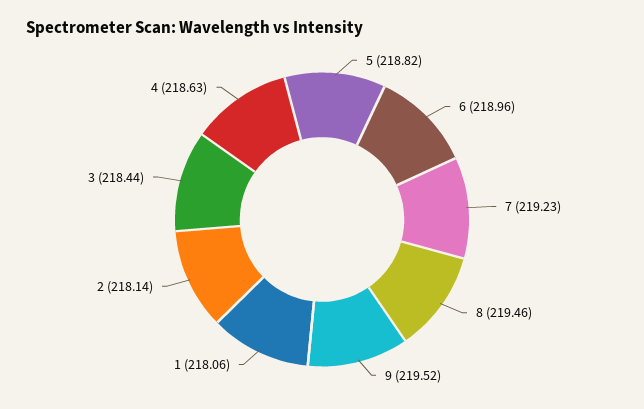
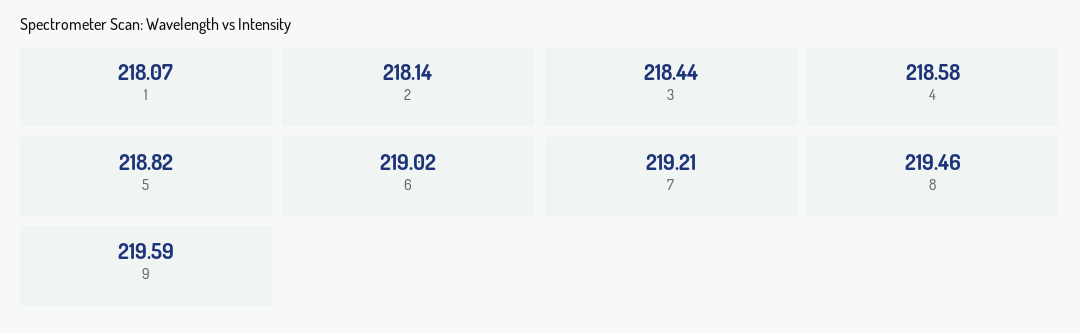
6: 218.96 -> 219.02
7: 219.23 -> 219.21
9: 219.52 -> 219.59
1: 218.06 -> 218.07
4: 218.63 -> 218.58

